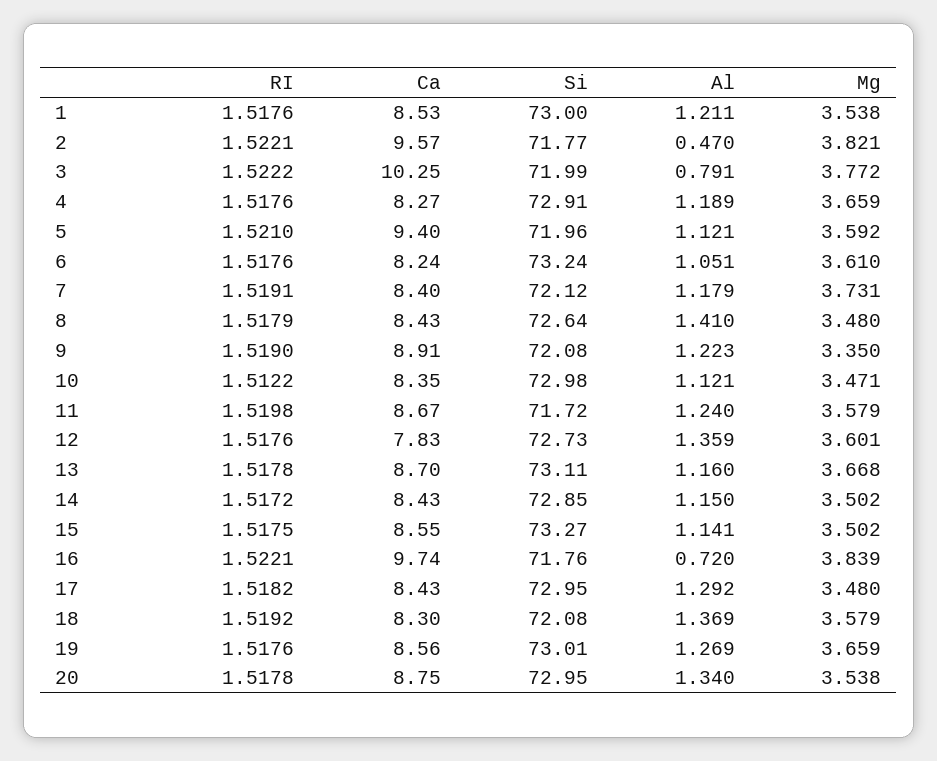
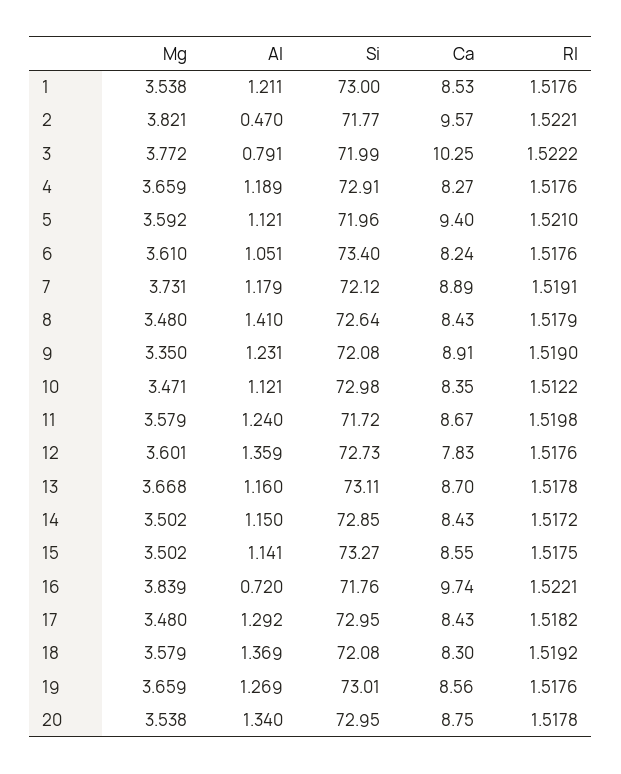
Si, 6: 73.24 -> 73.4
Ca, 7: 8.4 -> 8.89
Al, 9: 1.223 -> 1.231

